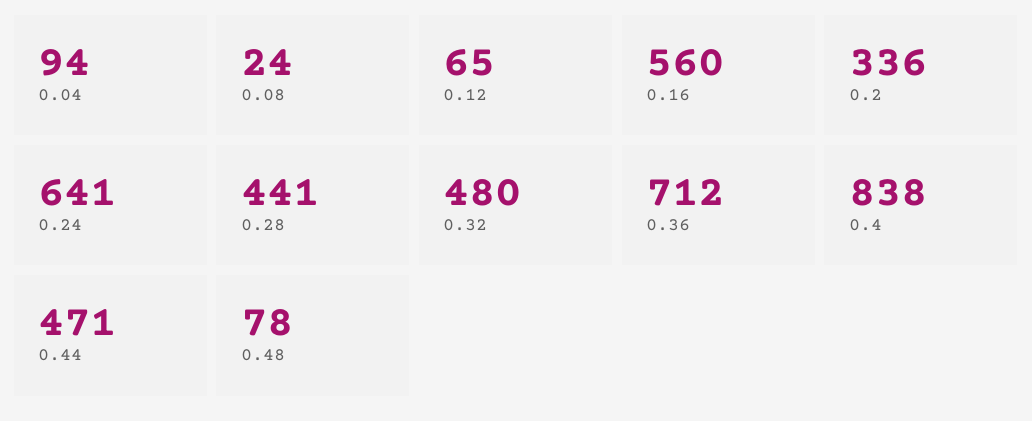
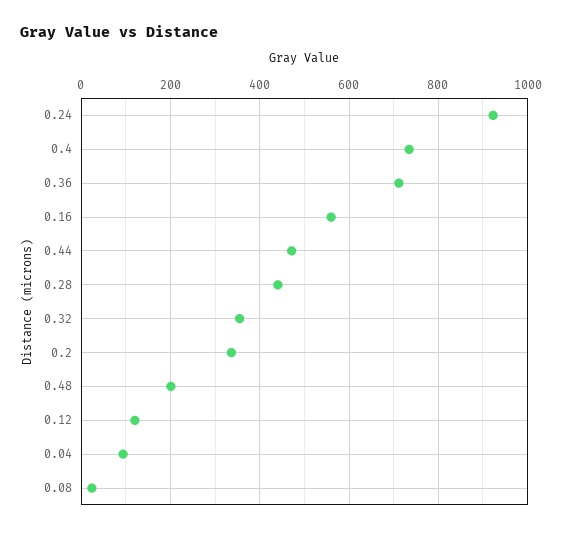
0.12: 65 -> 120
0.24: 641 -> 920
0.32: 480 -> 360
0.4: 838 -> 740
0.48: 78 -> 200

